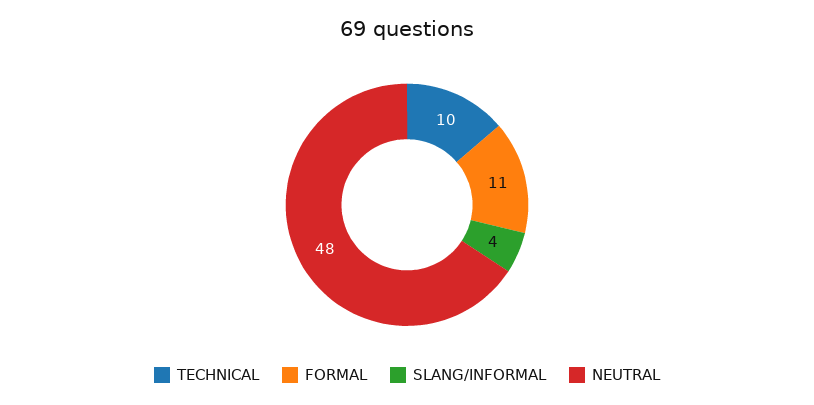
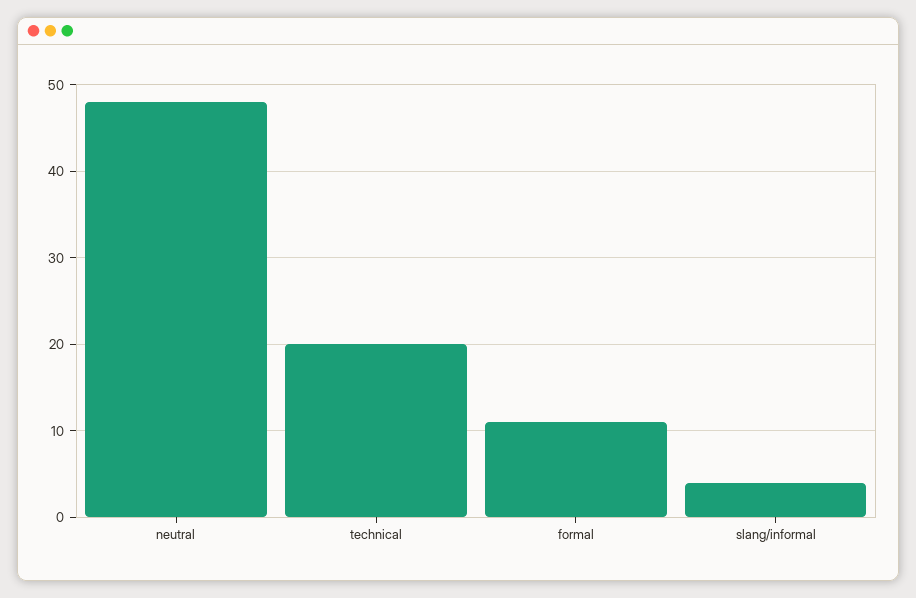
TECHNICAL: 10 -> 20

